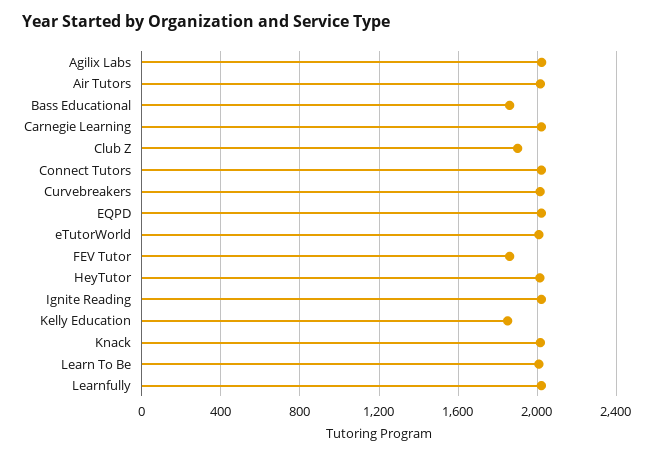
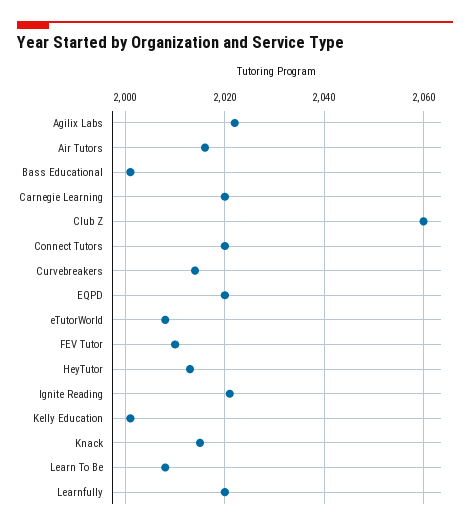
Bass Educational: 1850 -> 2000
Club Z: 1900 -> 2060
FEV Tutor: 1850 -> 2010
Kelly Education: 1850 -> 2000

